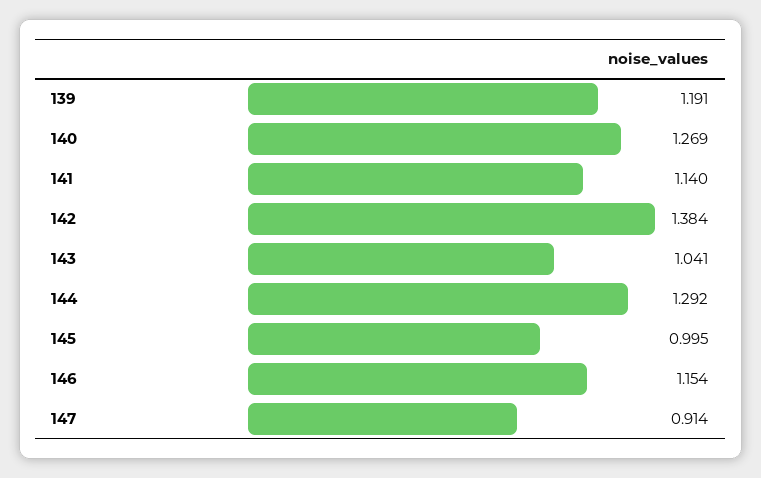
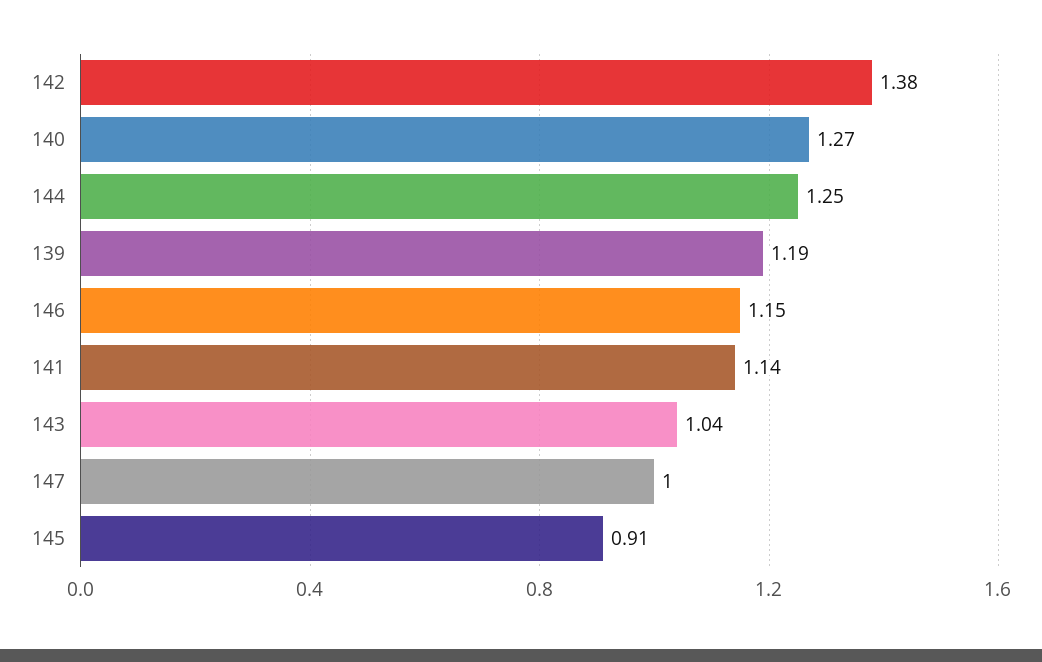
144: 1.292 -> 1.25
145: 0.995 -> 0.91
147: 0.914 -> 1

